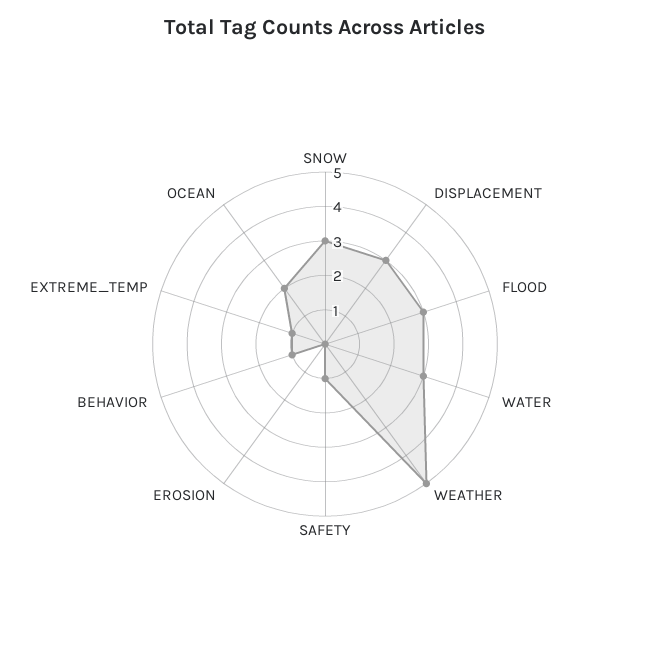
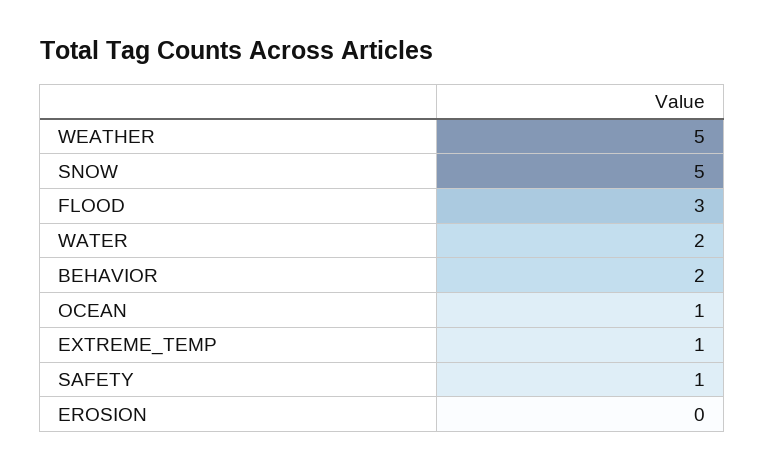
SNOW: 3 -> 5
DISPLACEMENT: 3 -> none
WATER: 3 -> 2
BEHAVIOR: 1 -> 2
OCEAN: 2 -> 1

